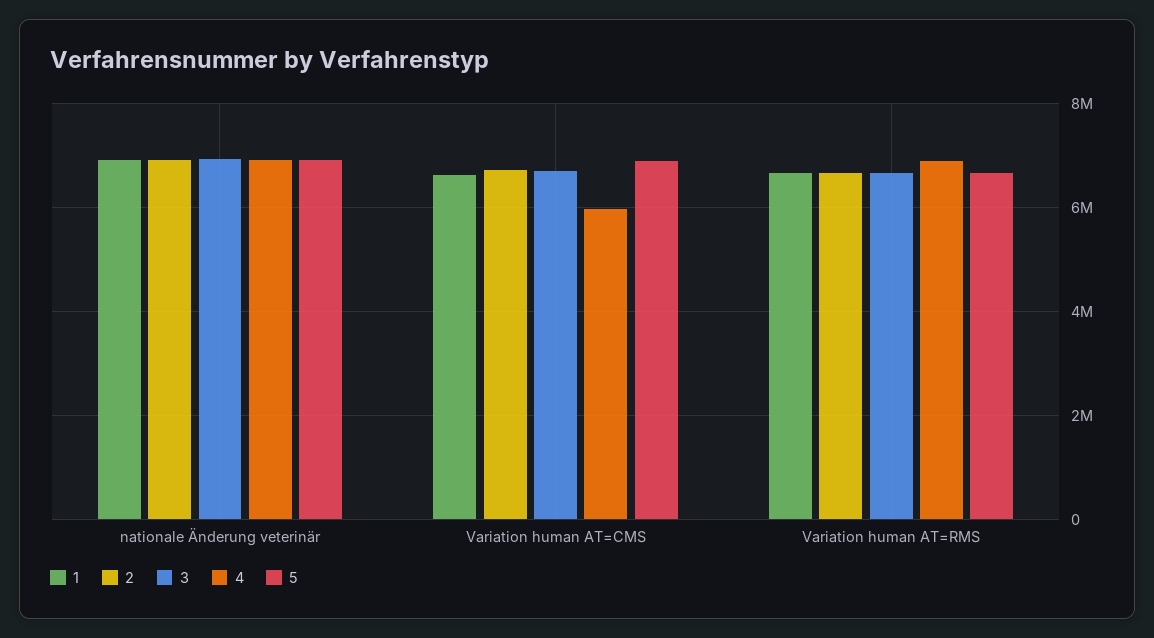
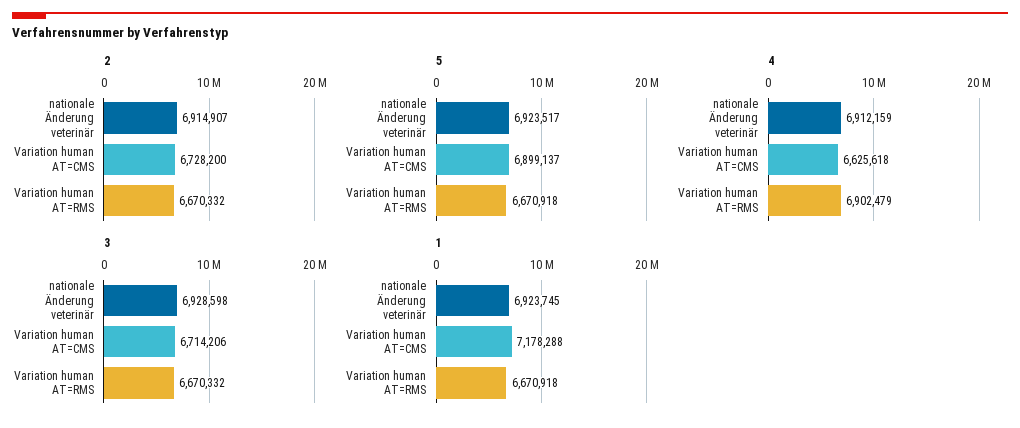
1, Variation human AT=CMS: 6600000 -> 7178288
4, Variation human AT=CMS: 6000000 -> 6625618

